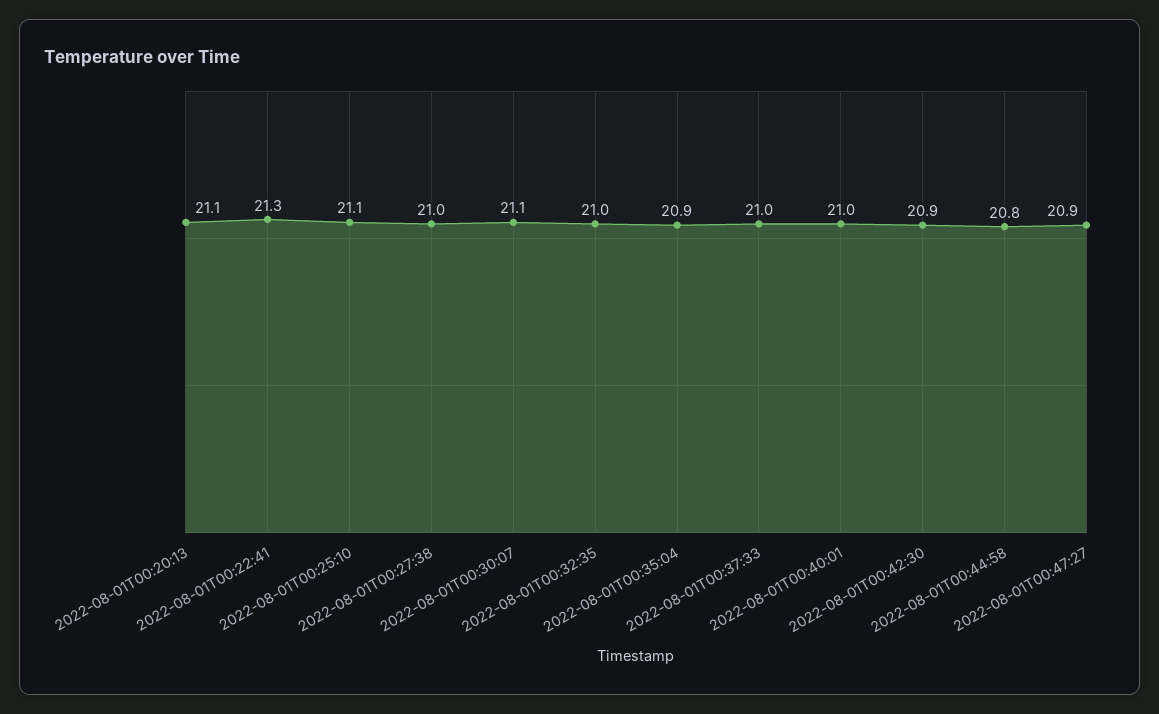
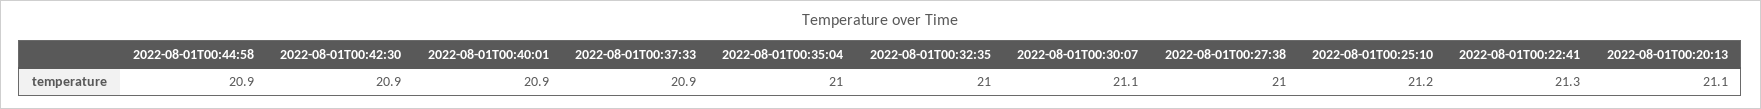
2022-08-01T00:25:10: 21.1 -> 21.2
2022-08-01T00:35:04: 20.9 -> 21
2022-08-01T00:37:33: 21 -> 20.9
2022-08-01T00:40:01: 21 -> 20.9
2022-08-01T00:44:58: 20.8 -> 20.9
2022-08-01T00:47:27: 20.9 -> none

